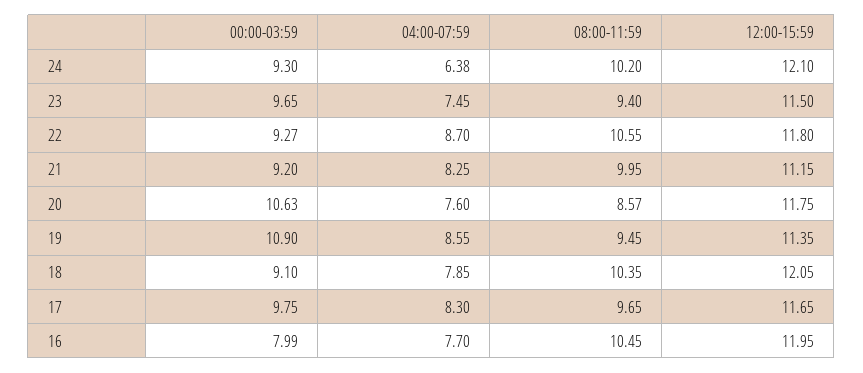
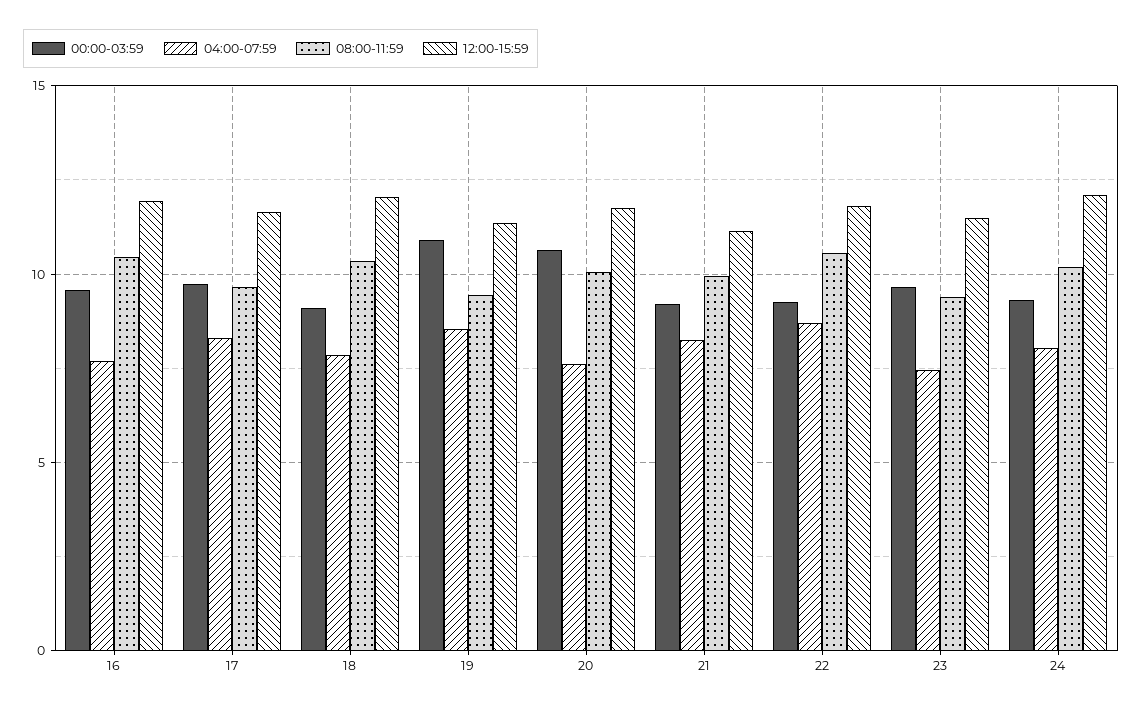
04:00-07:59, 24: 6.38 -> 8
08:00-11:59, 20: 8.57 -> 10
00:00-03:59, 16: 7.99 -> 9.5

